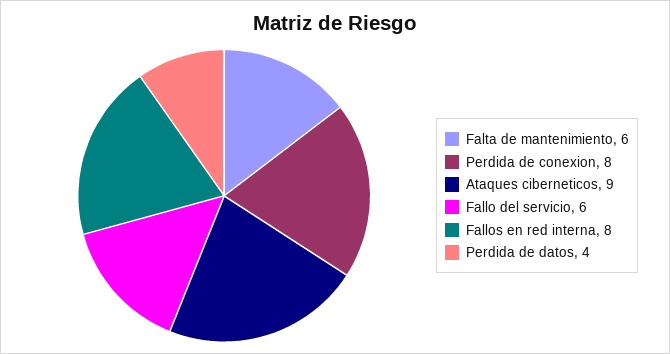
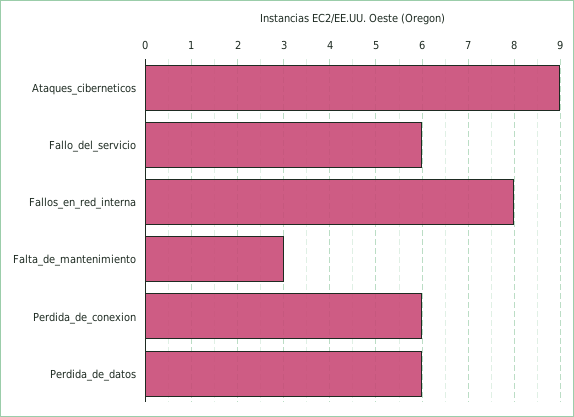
Falta de mantenimiento: 6 -> 3
Perdida de conexion: 8 -> 6
Perdida de datos: 4 -> 6

